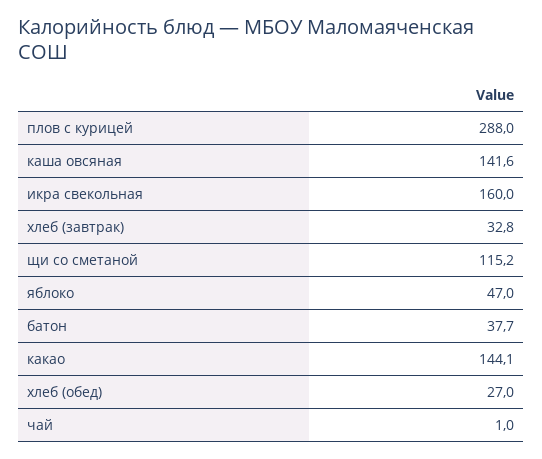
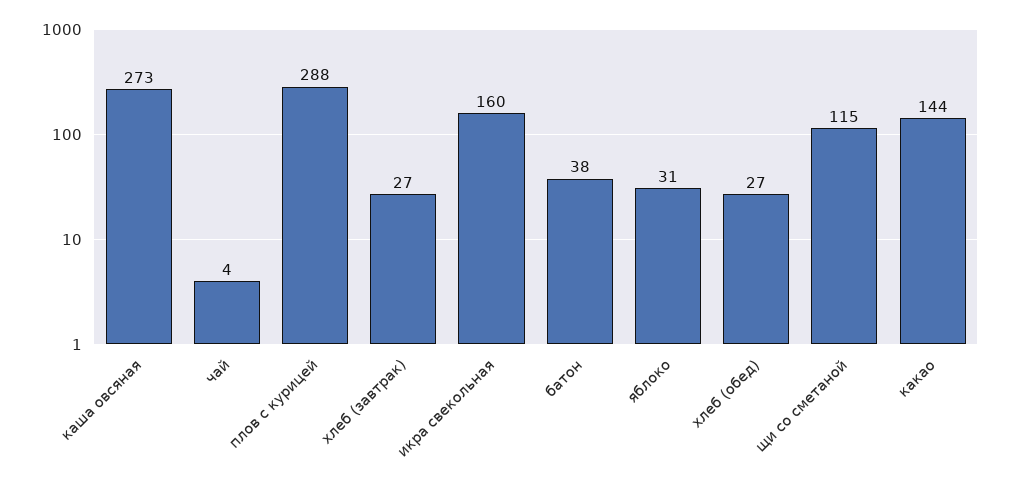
каша овсяная: 141.6 -> 273
хлеб (завтрак): 32.8 -> 27
яблоко: 47 -> 31
чай: 1 -> 4

